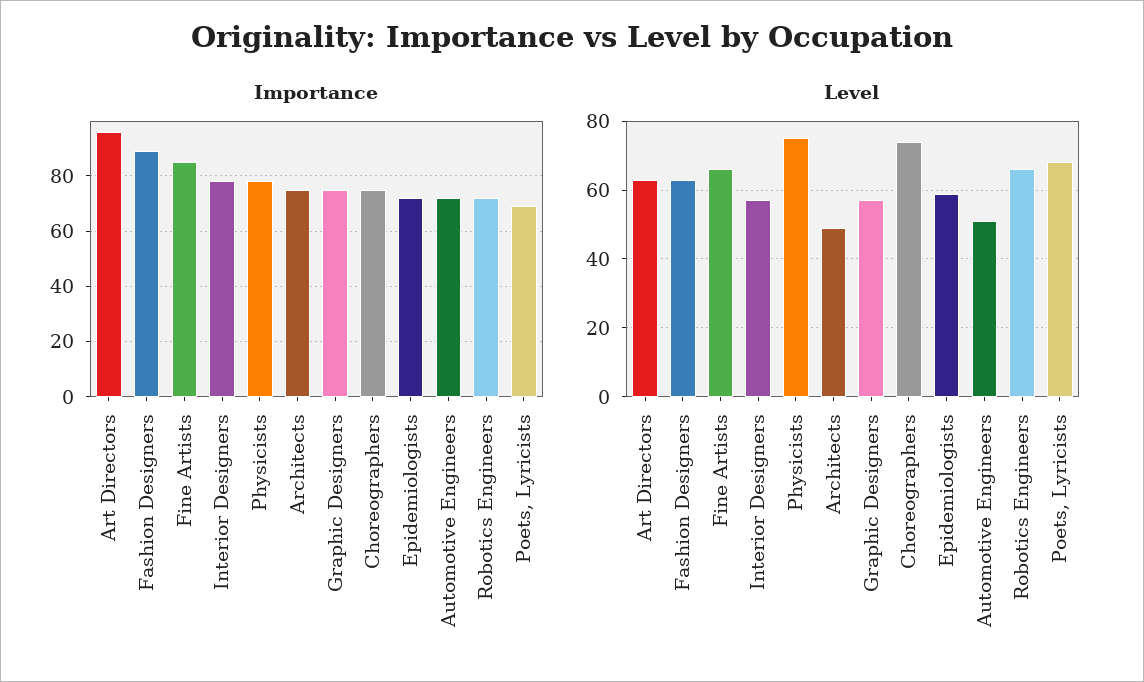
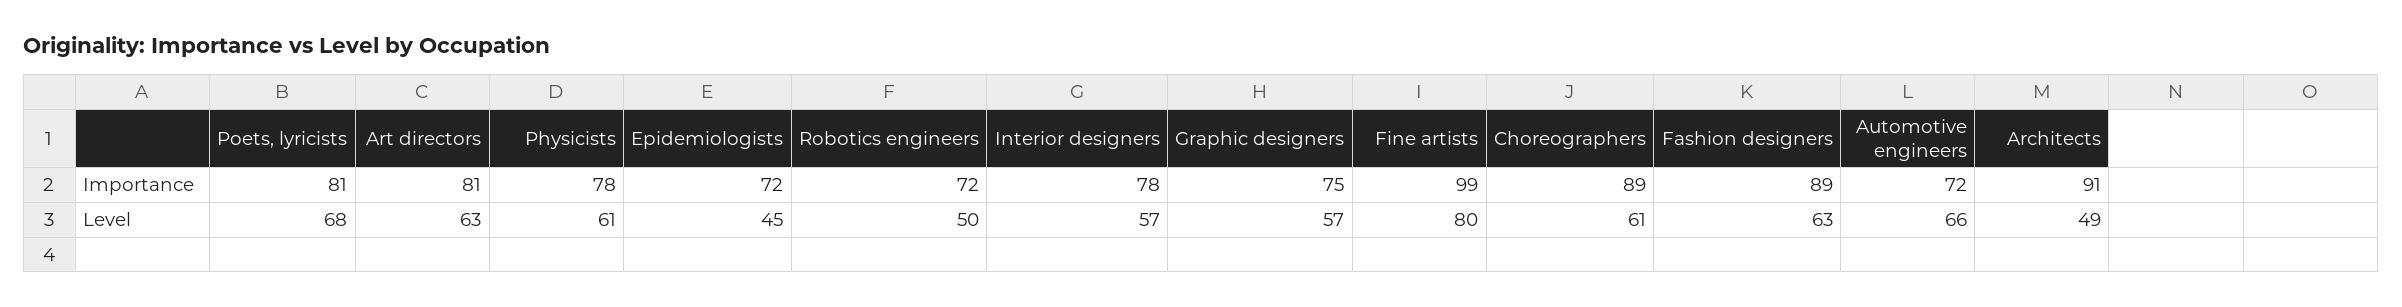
Importance, Art Directors: 95 -> 81
Importance, Fine Artists: 85 -> 99
Importance, Architects: 75 -> 91
Importance, Choreographers: 75 -> 89
Importance, Poets, Lyricists: 70 -> 81
Level, Fine Artists: 65 -> 80
Level, Physicists: 75 -> 61
Level, Choreographers: 75 -> 61
Level, Epidemiologists: 60 -> 45
Level, Automotive Engineers: 50 -> 66
Level, Robotics Engineers: 65 -> 50

